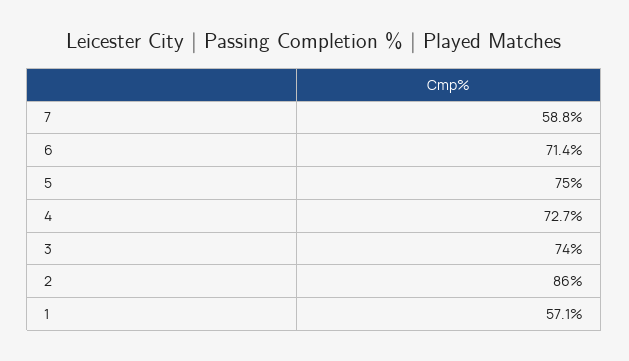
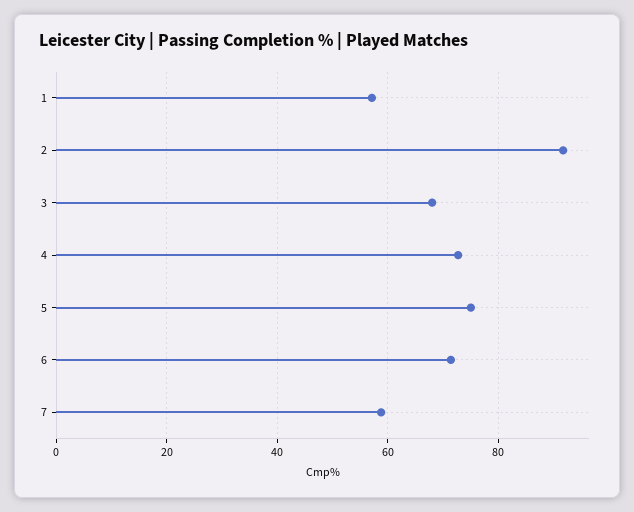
3: 74 -> 68
2: 86 -> 92

